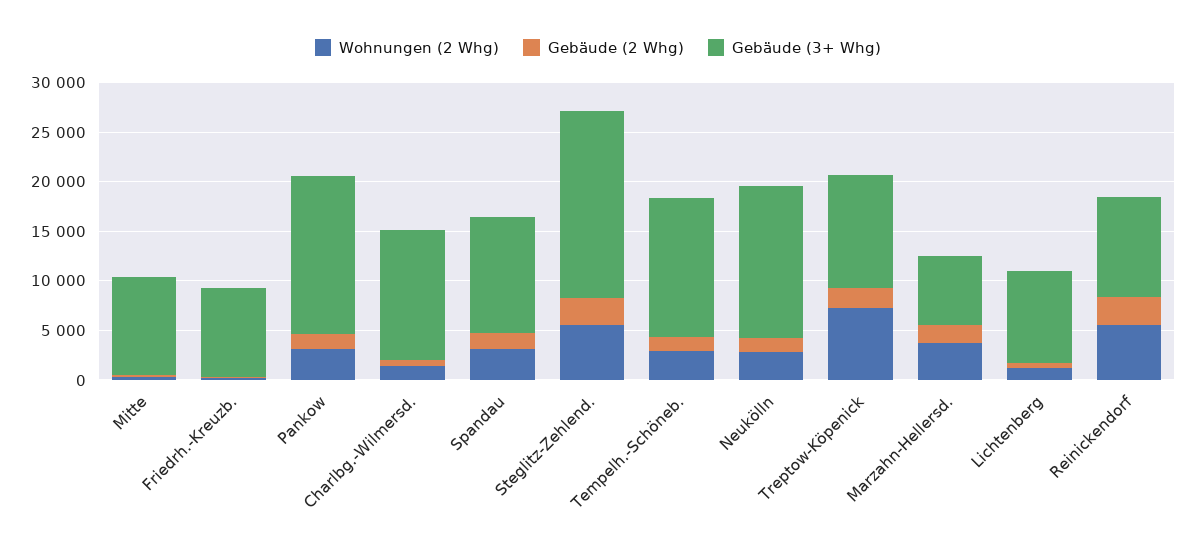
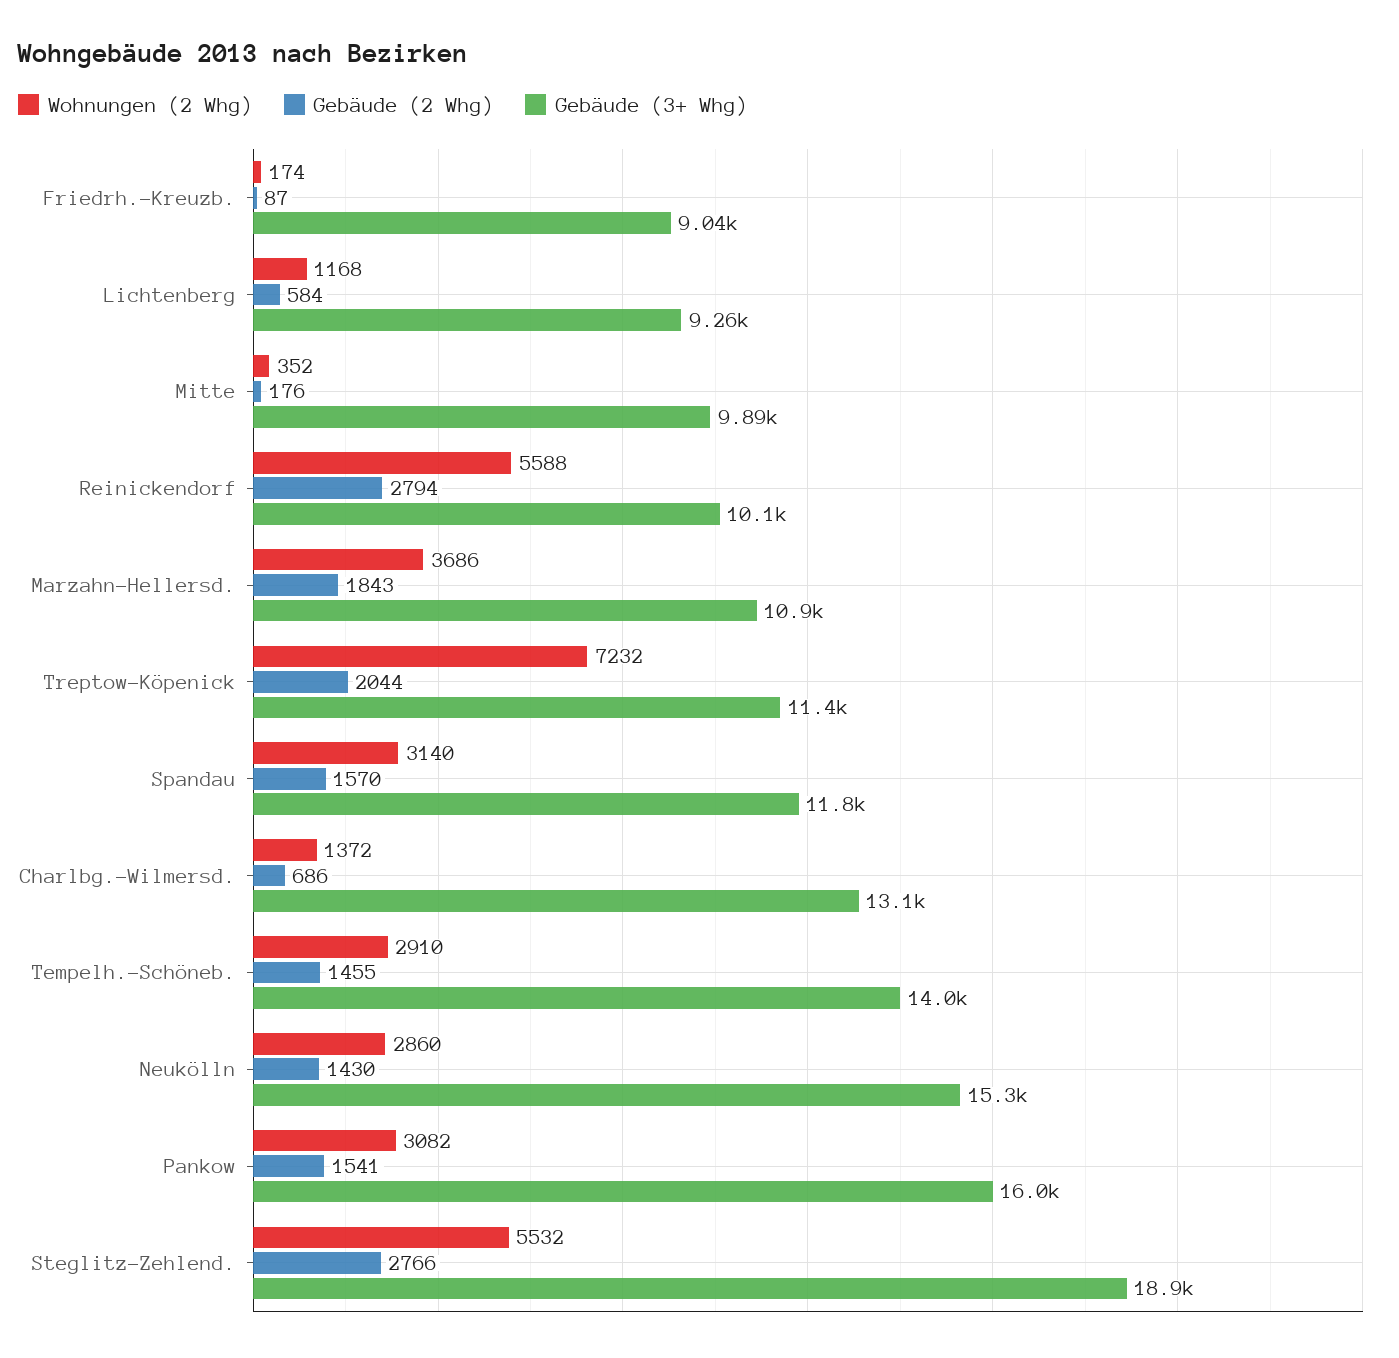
Gebäude (3+ Whg), Marzahn-Hellersd.: 7000 -> 10900

